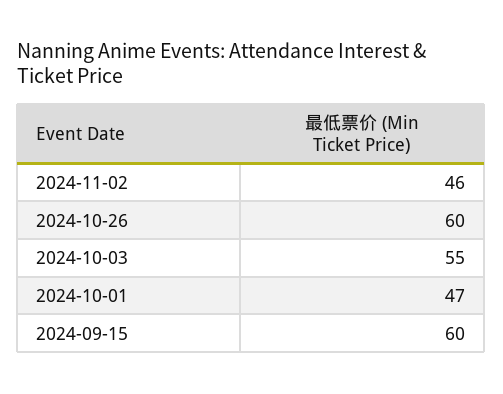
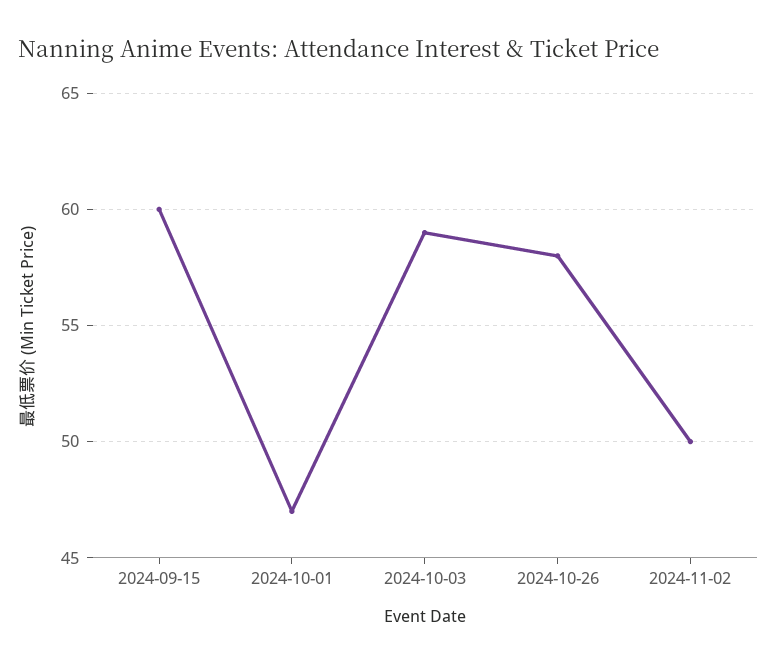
2024-11-02: 46 -> 50
2024-10-26: 60 -> 58
2024-10-03: 55 -> 59

